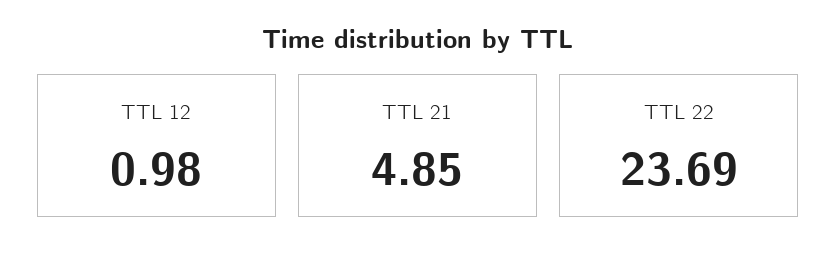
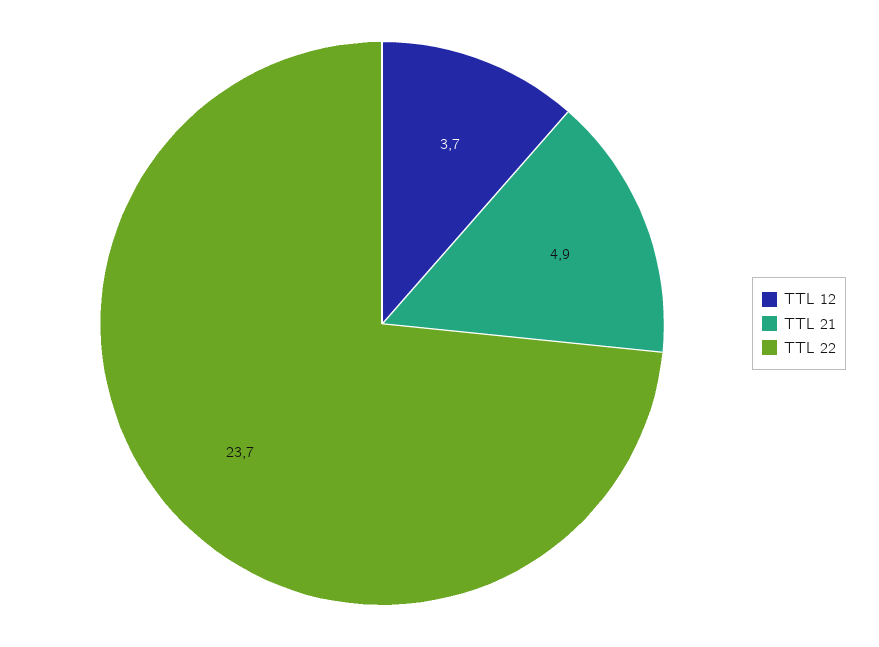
TTL 12: 0.98 -> 3.7

